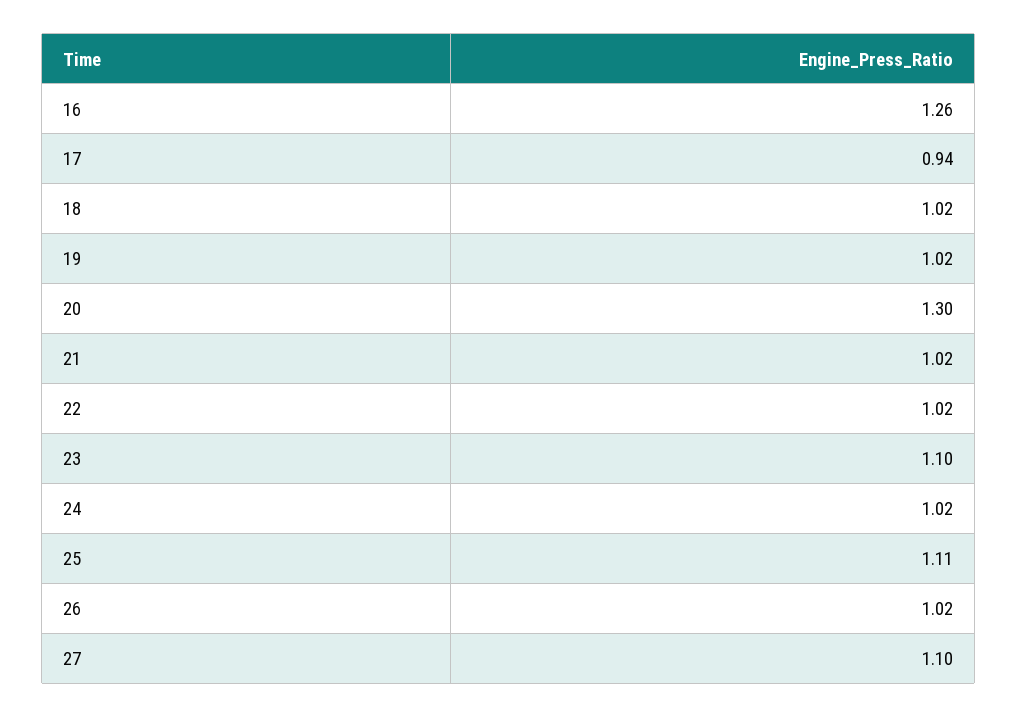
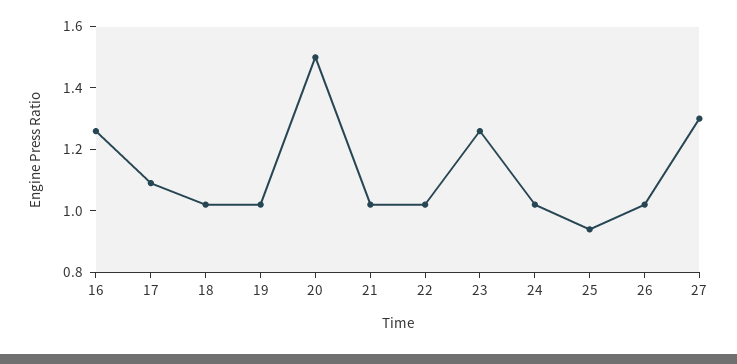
17: 0.94 -> 1.1
20: 1.3 -> 1.5
23: 1.1 -> 1.25
25: 1.11 -> 0.95
27: 1.1 -> 1.3

